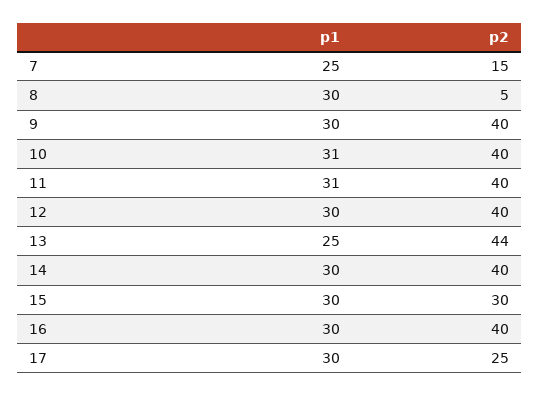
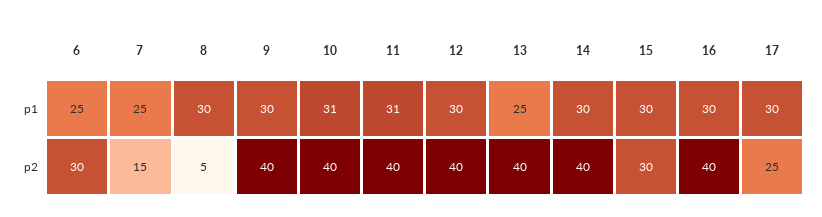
p2, 13: 44 -> 40
p1, 6: none -> 25
p2, 6: none -> 30

